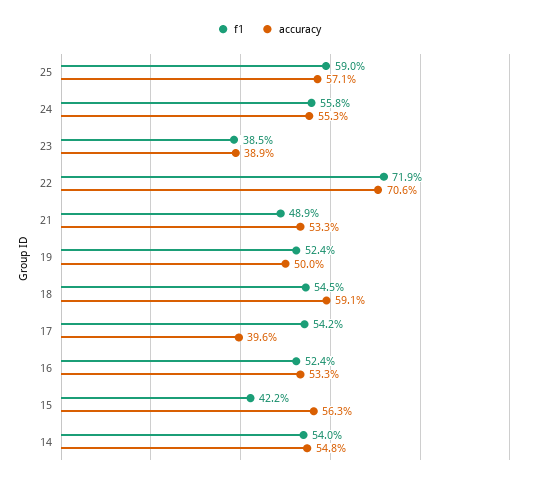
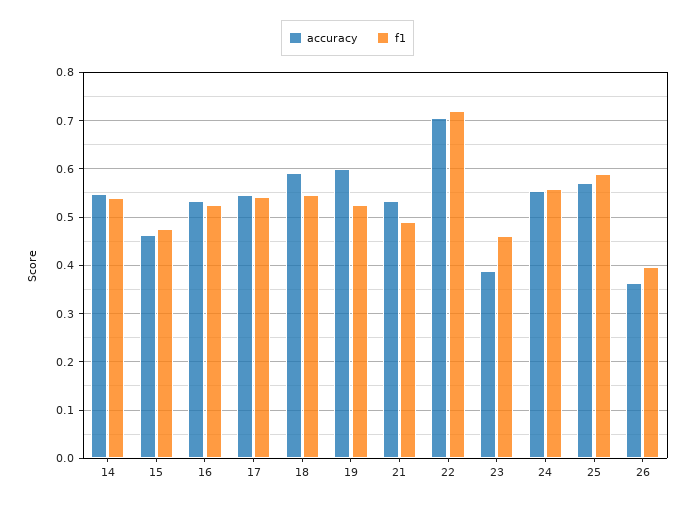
f1, 23: 0.385 -> 0.46
accuracy, 19: 0.5 -> 0.6
accuracy, 17: 0.396 -> 0.54
f1, 15: 0.422 -> 0.48
accuracy, 15: 0.563 -> 0.46
accuracy, 26: none -> 0.36
f1, 26: none -> 0.4

